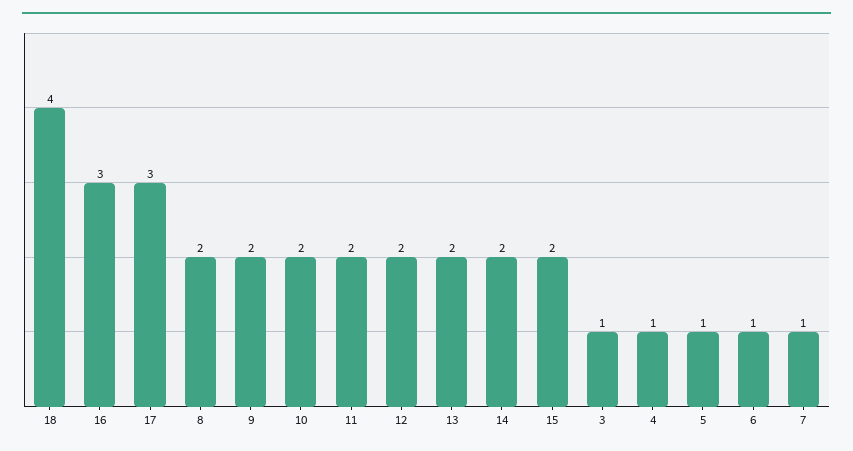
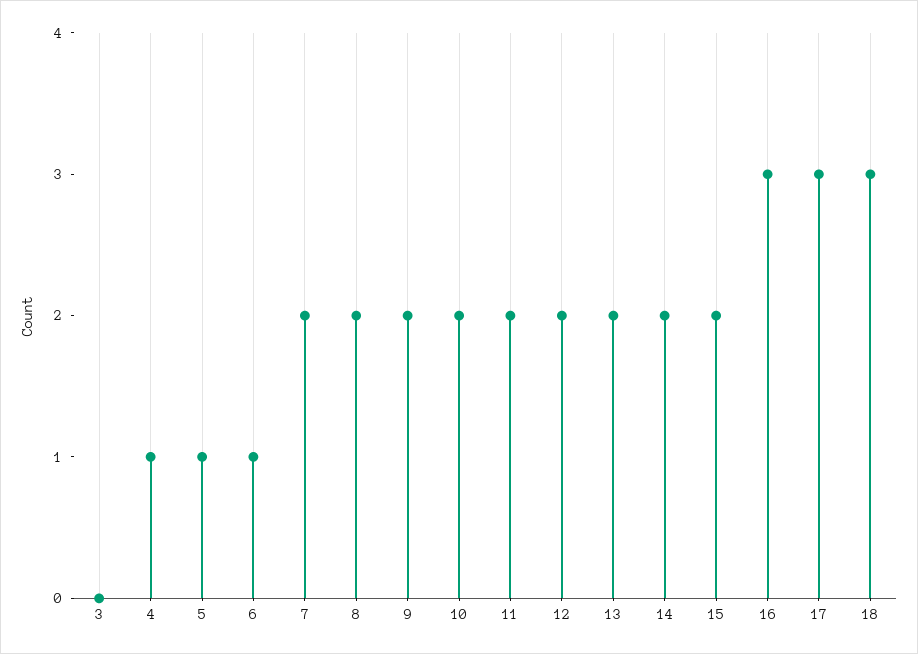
18: 4 -> 3
3: 1 -> 0
7: 1 -> 2

